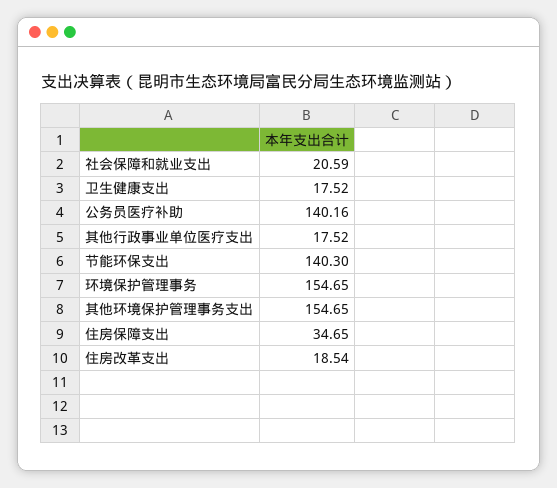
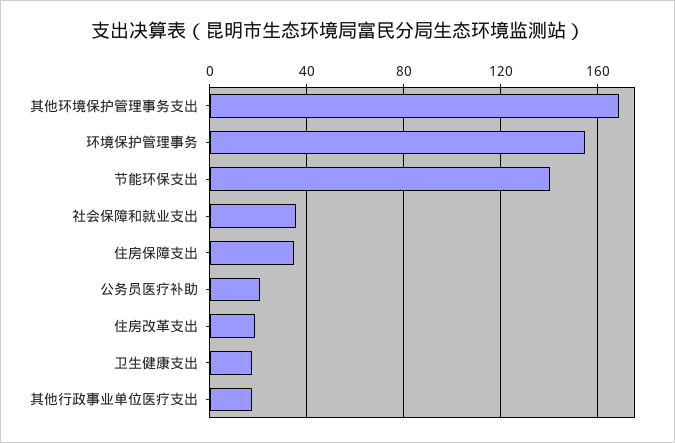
社会保障和就业支出: 20.59 -> 35
公务员医疗补助: 140.16 -> 20
其他环境保护管理事务支出: 154.65 -> 170

